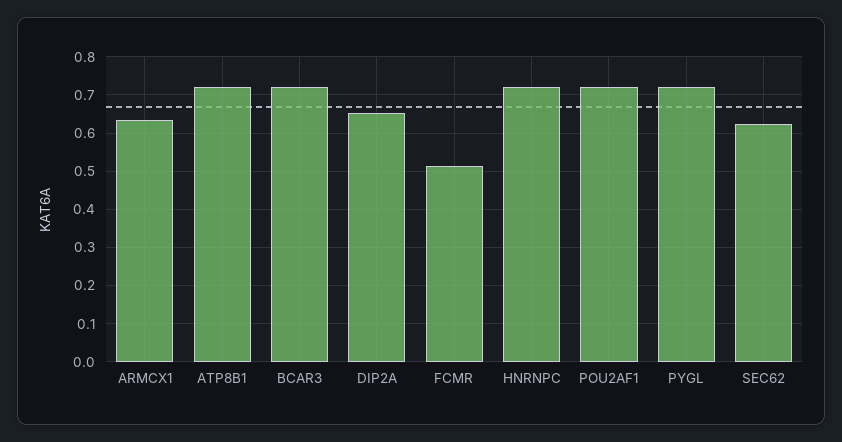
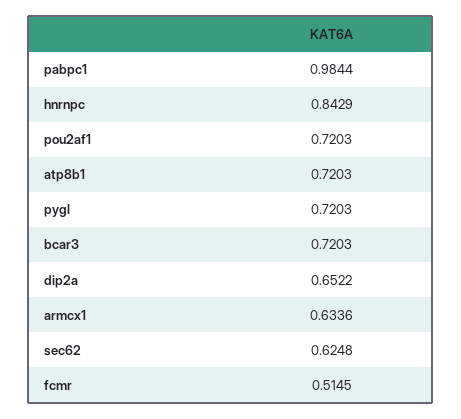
HNRNPC: 0.72 -> 0.8429
pabpc1: none -> 0.9844

